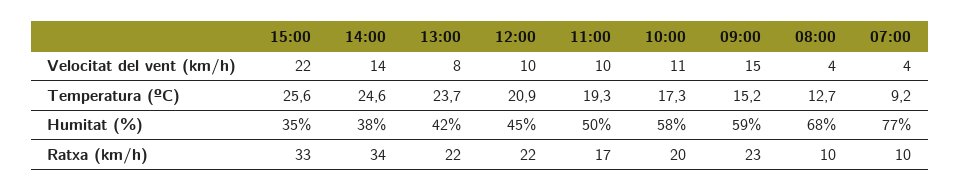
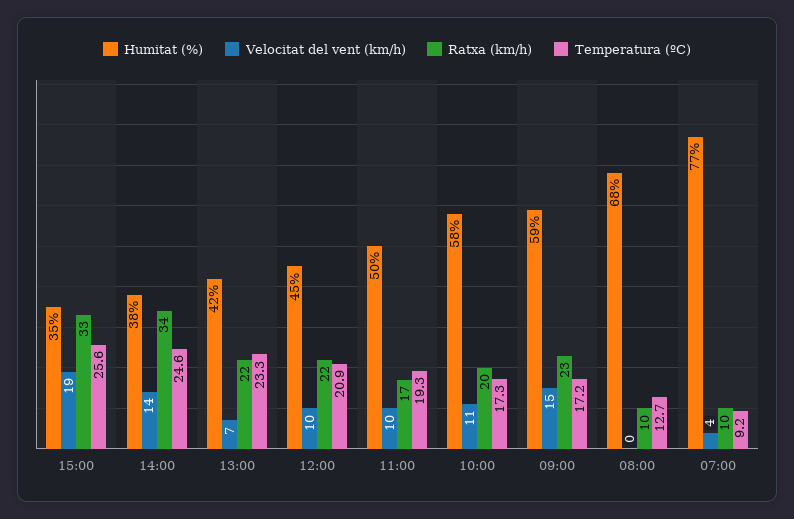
Velocitat del vent (km/h), 15:00: 22 -> 19
Velocitat del vent (km/h), 13:00: 8 -> 7
Velocitat del vent (km/h), 08:00: 4 -> 0
Temperatura (ºC), 13:00: 23.7 -> 23.3
Temperatura (ºC), 09:00: 15.2 -> 17.2

